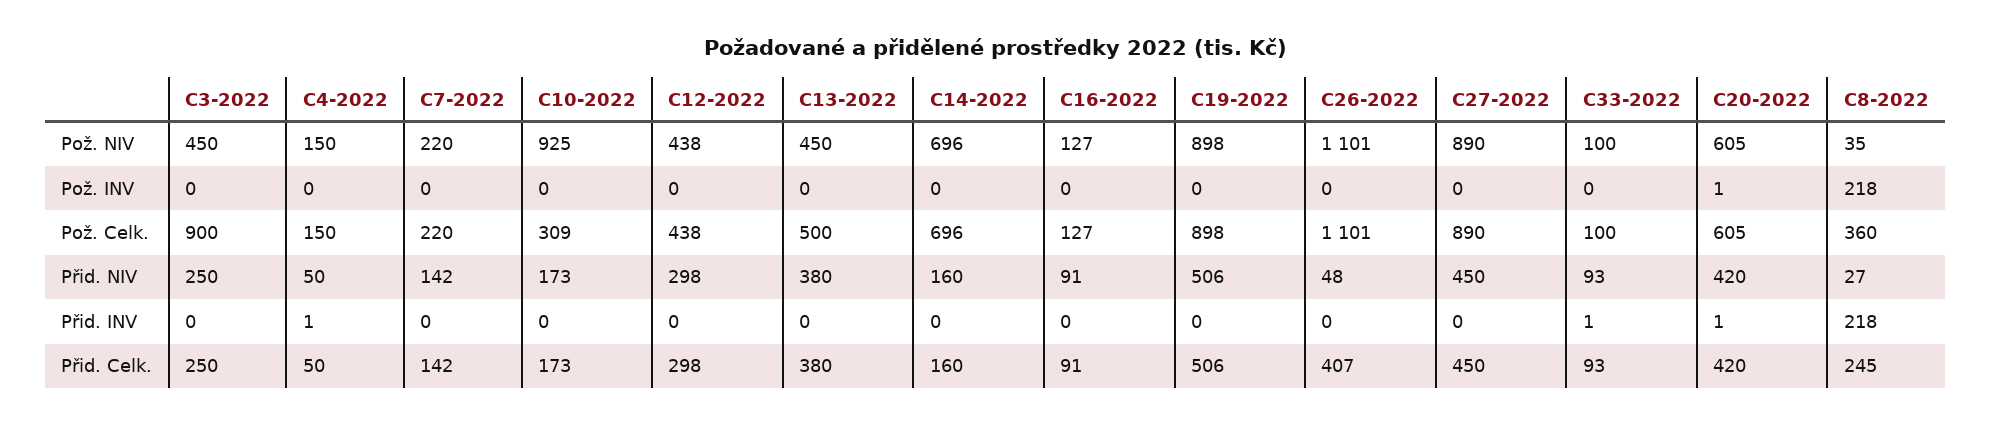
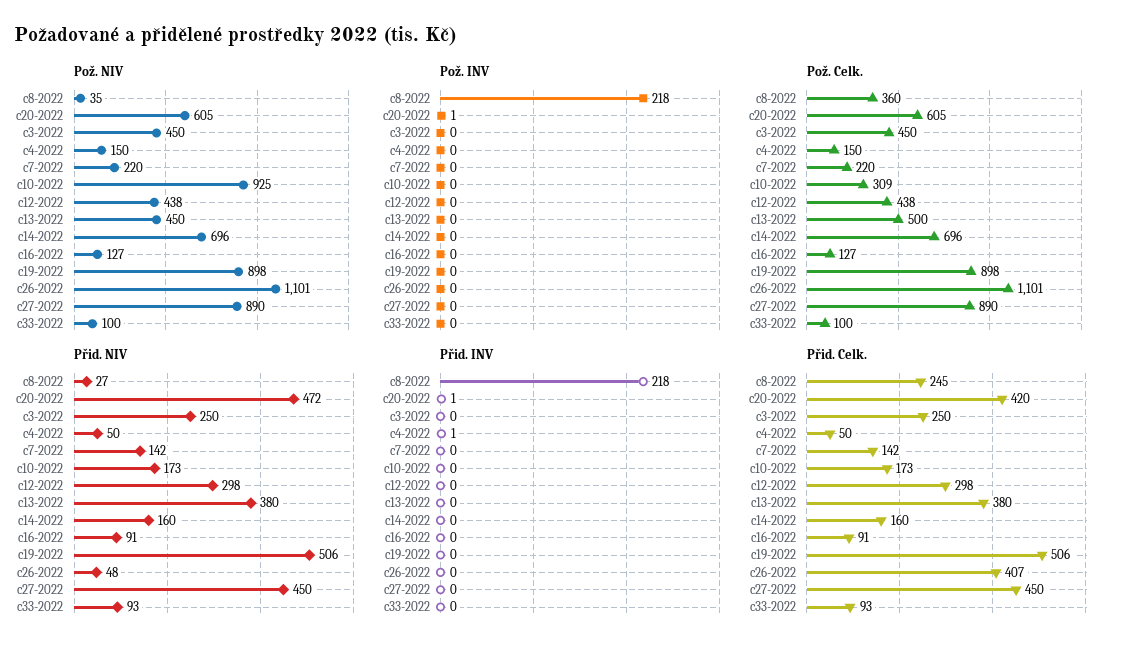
Pož. Celk., C3-2022: 900 -> 450
Přid. NIV, C20-2022: 420 -> 472
Přid. INV, C33-2022: 1 -> 0

